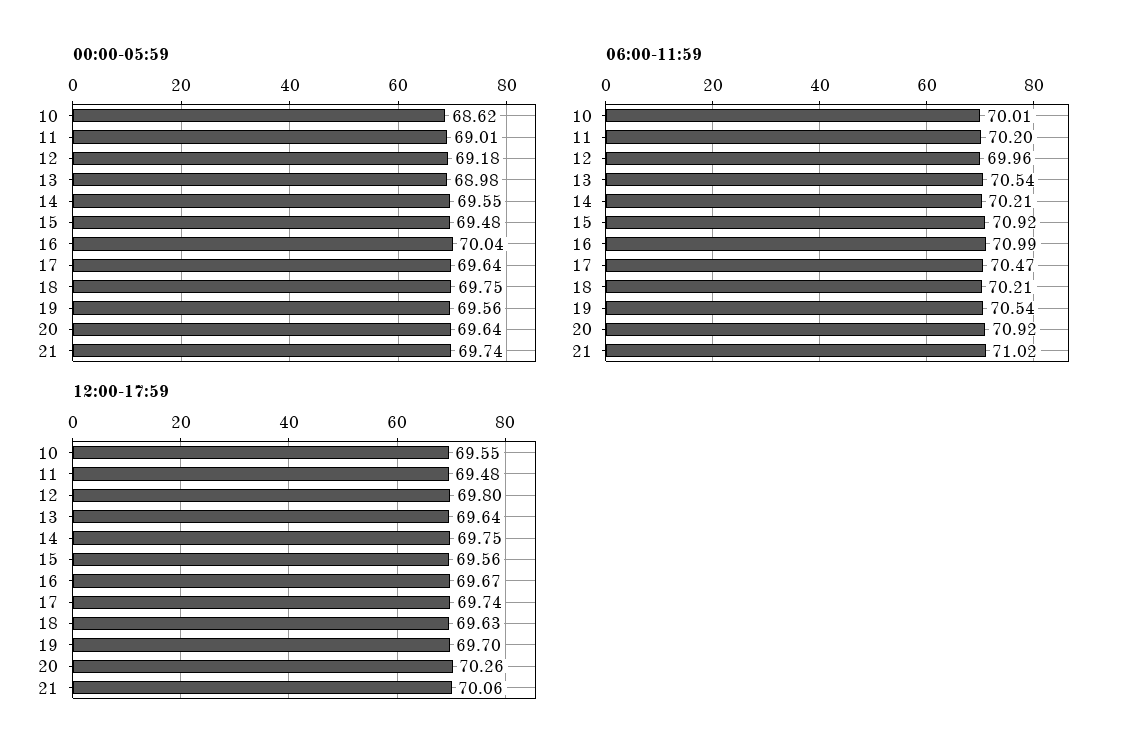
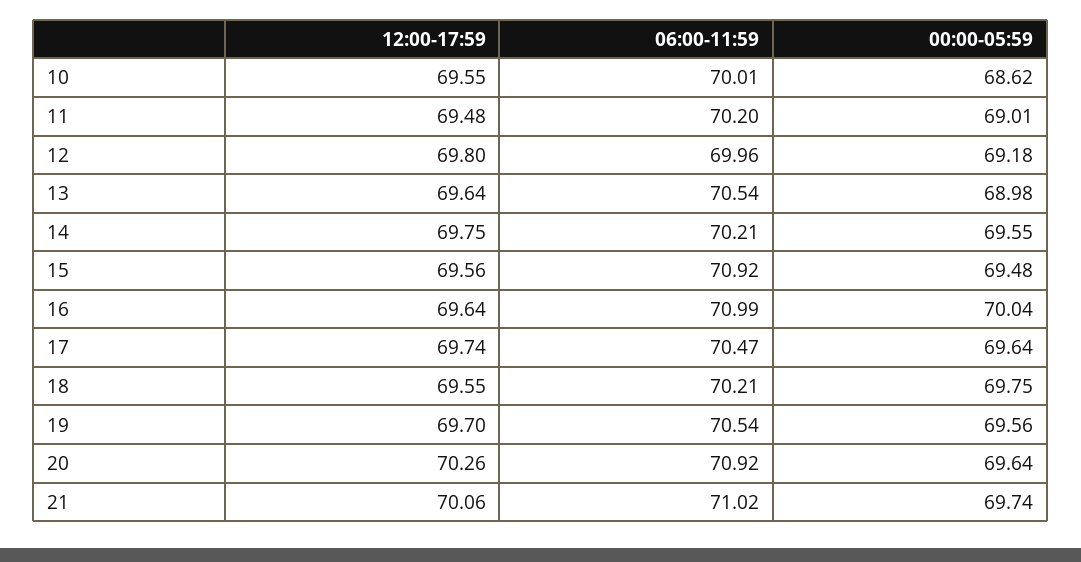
12:00-17:59, 16: 69.67 -> 69.64
12:00-17:59, 18: 69.63 -> 69.55

